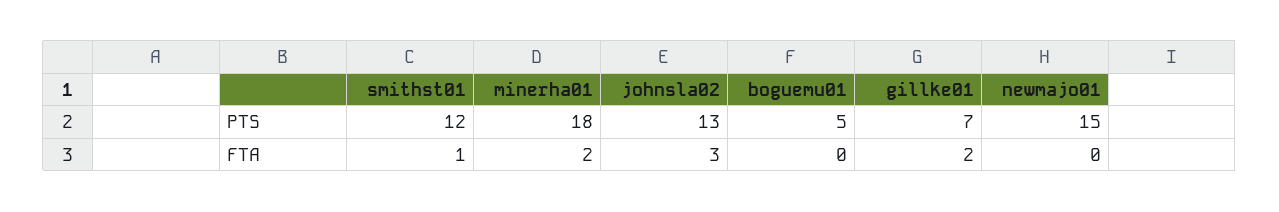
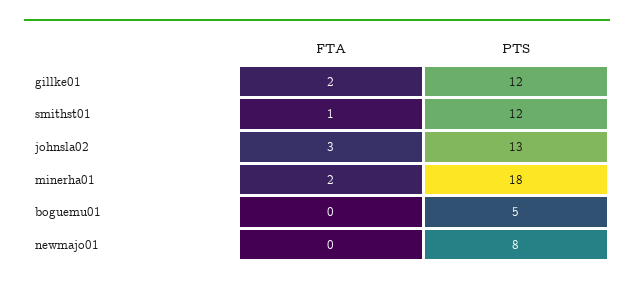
gillke01, PTS: 7 -> 12
newmajo01, PTS: 15 -> 8

